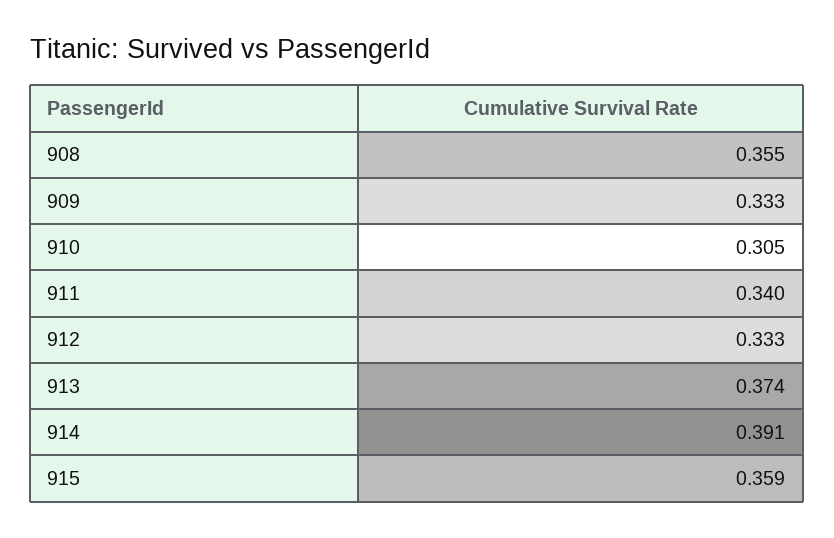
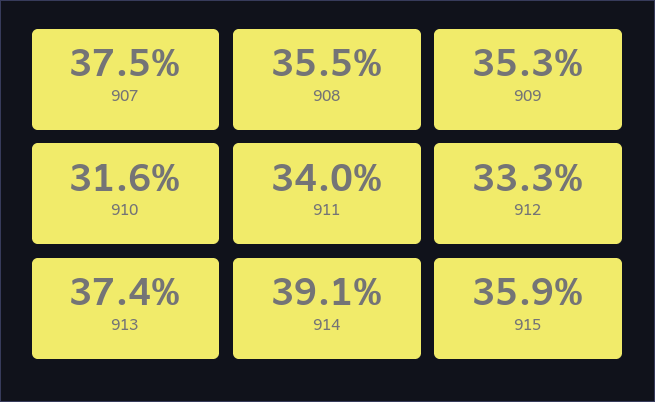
909: 0.333 -> 0.353
910: 0.305 -> 0.316
907: none -> 0.375

